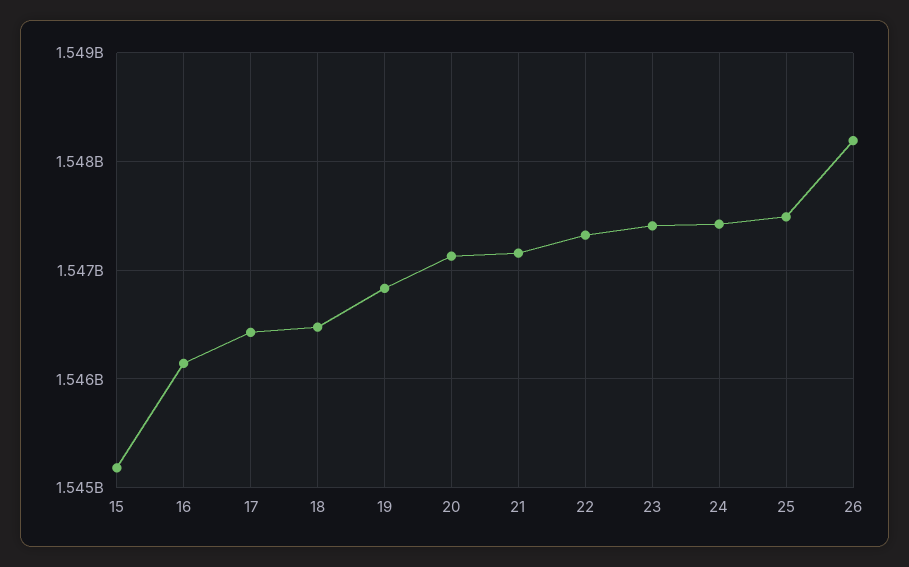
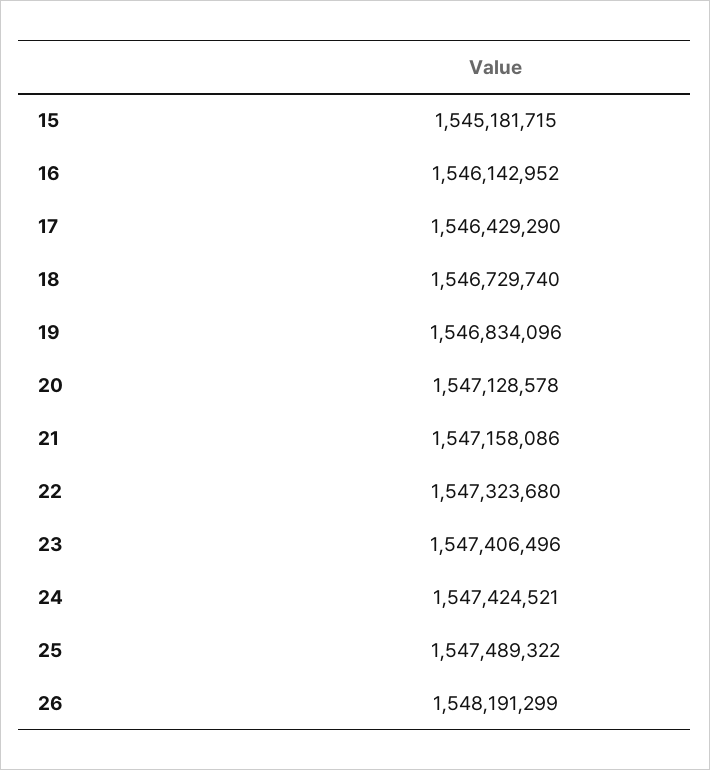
18: 1546500000 -> 1546729740

